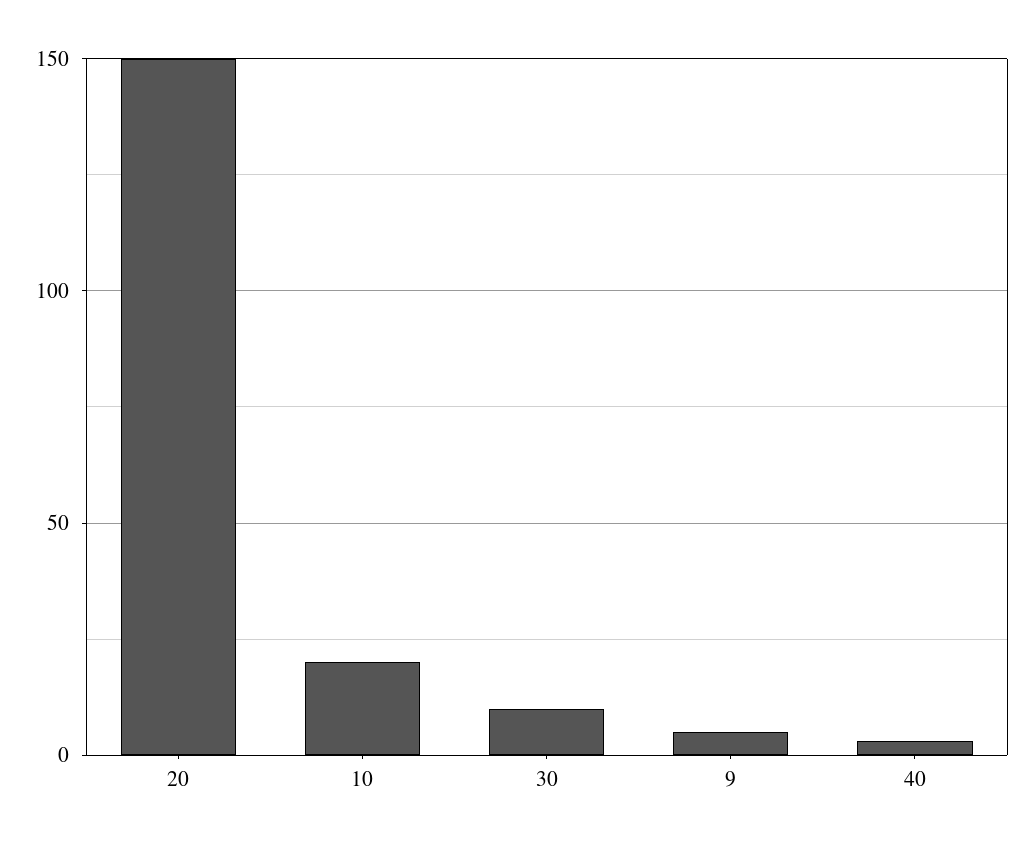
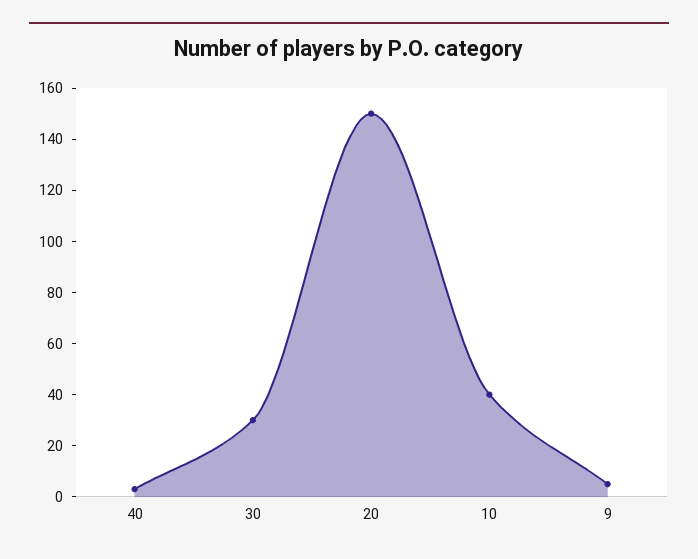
10: 20 -> 40
30: 10 -> 30

